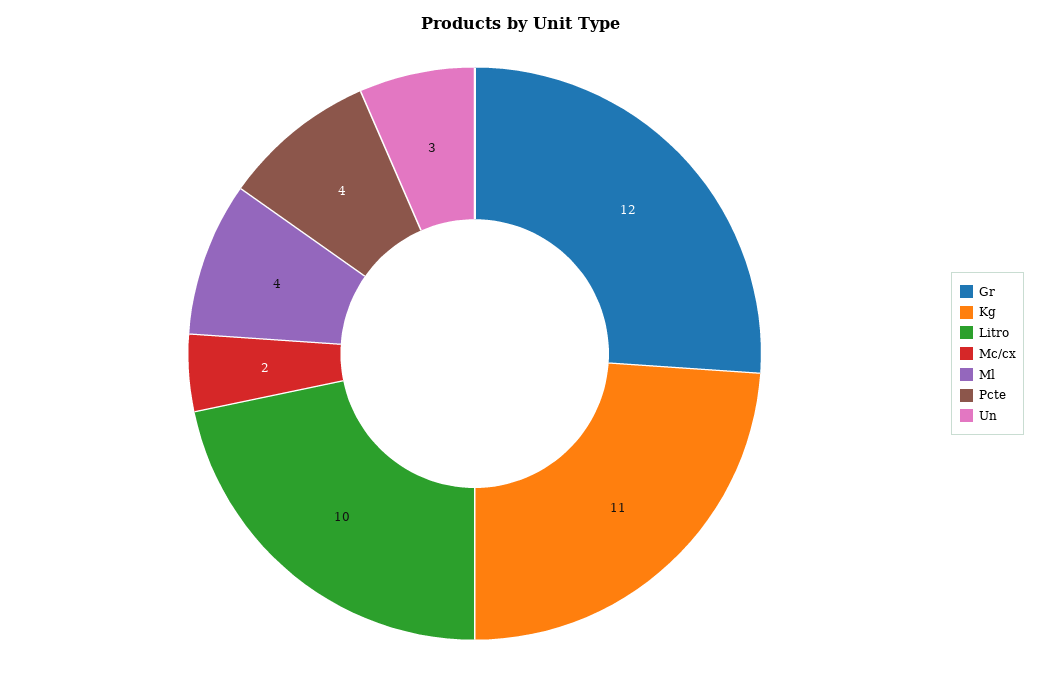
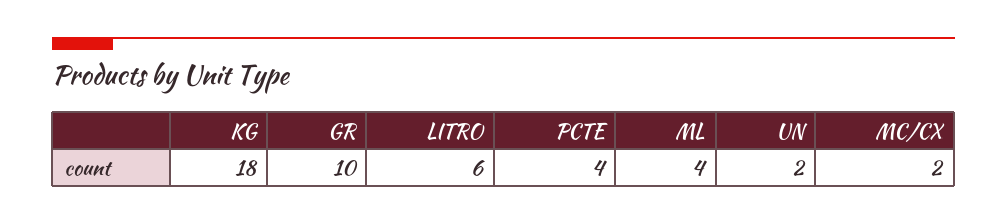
Gr: 12 -> 10
Kg: 11 -> 18
Litro: 10 -> 6
Un: 3 -> 2

